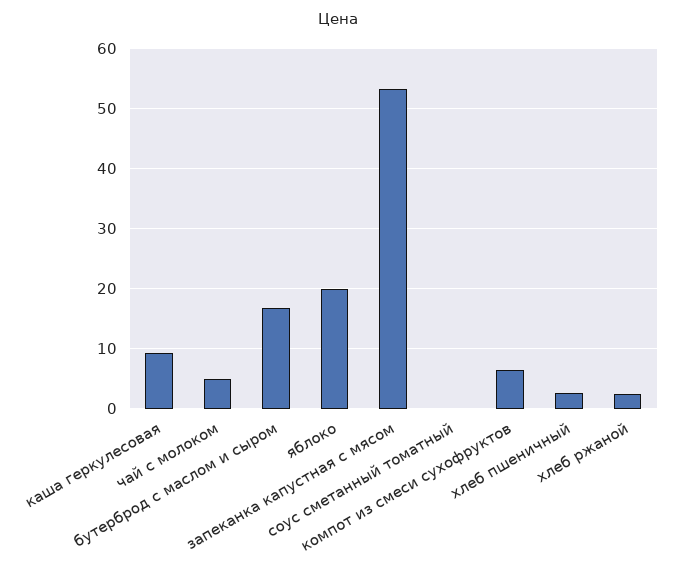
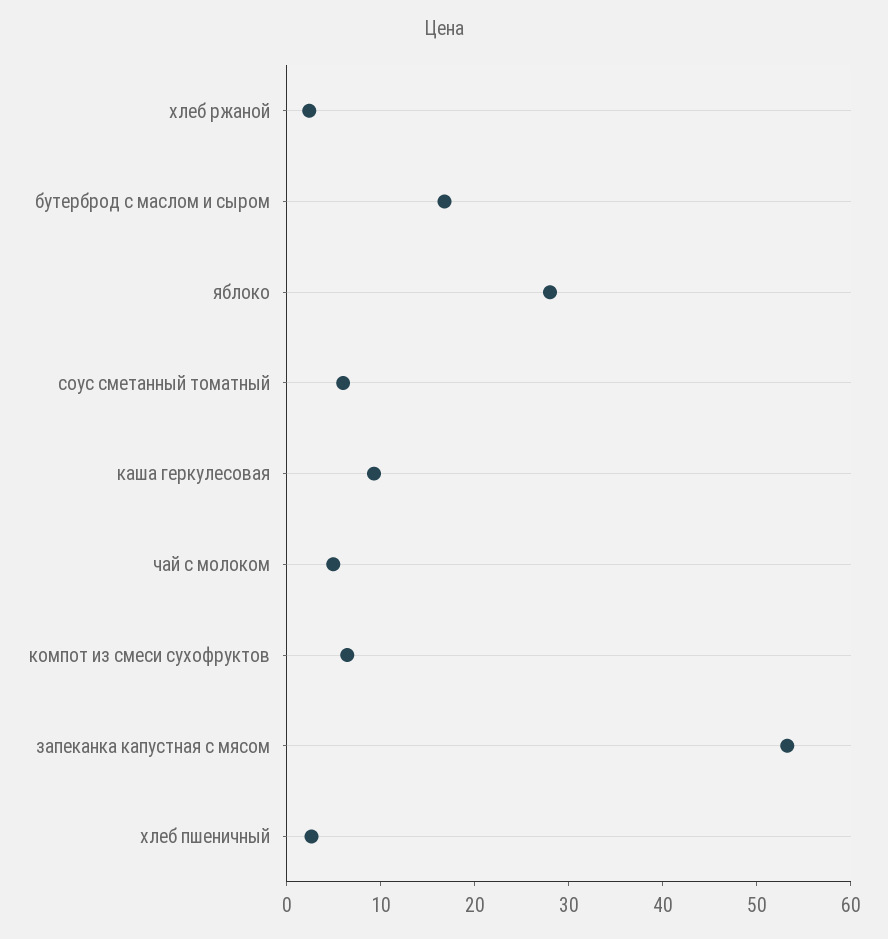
яблоко: 20 -> 28
соус сметанный томатный: 0 -> 6

